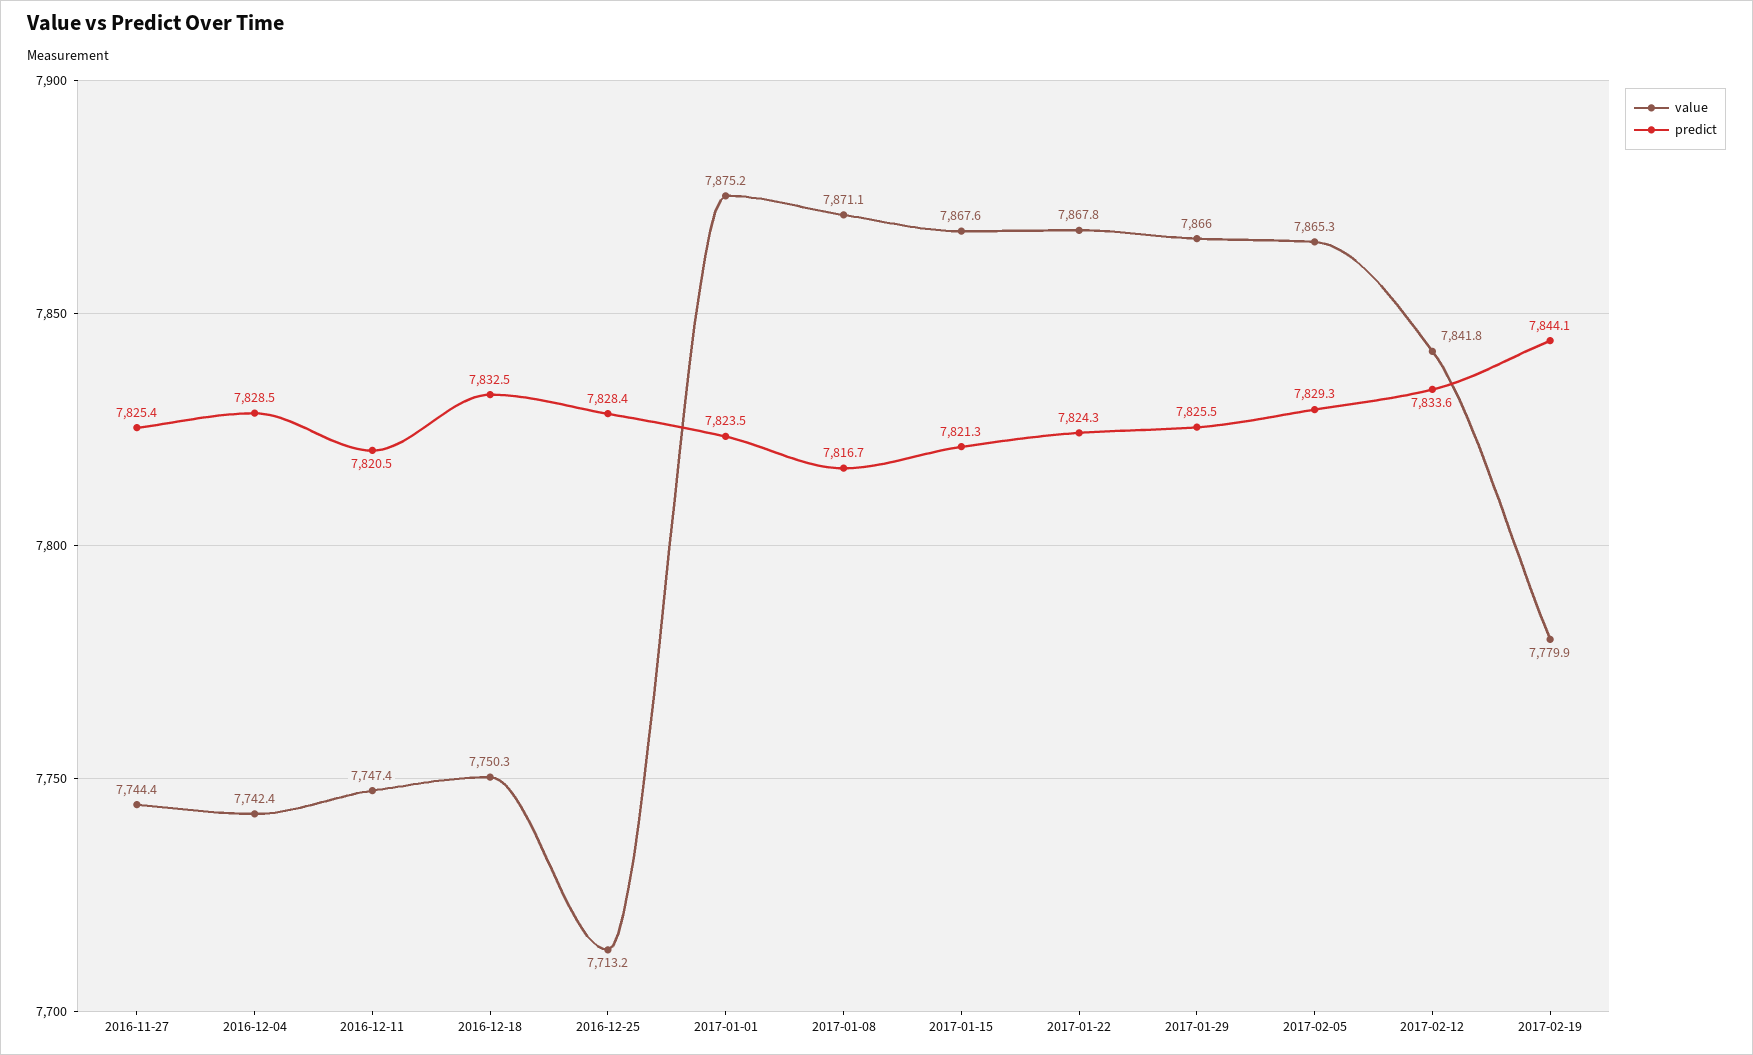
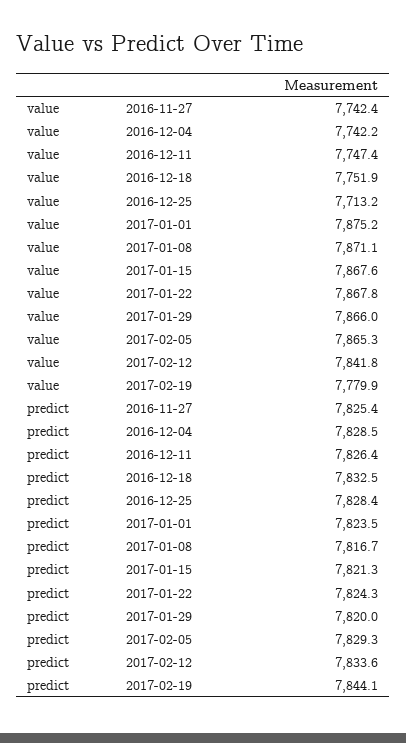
value, 2016-11-27: 7744.4 -> 7742.4
value, 2016-12-04: 7742.4 -> 7742.2
predict, 2016-12-11: 7820.5 -> 7826.4
value, 2016-12-18: 7750.3 -> 7751.9
predict, 2017-01-29: 7825.5 -> 7820

